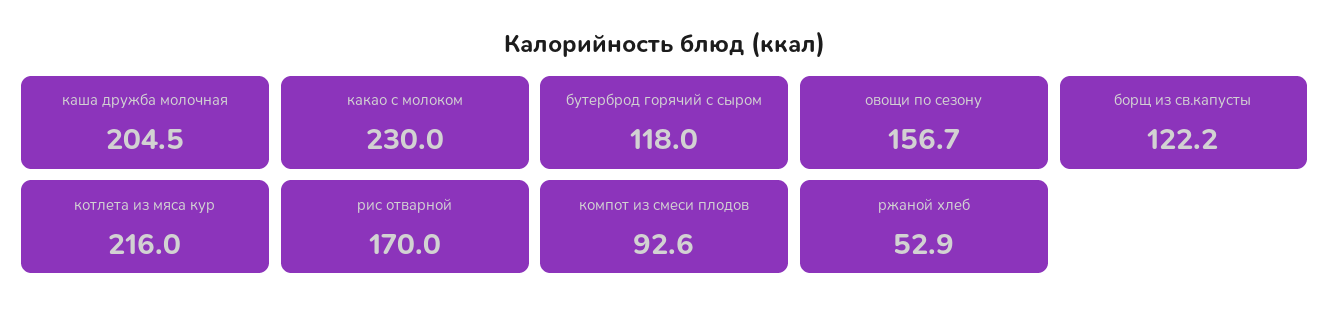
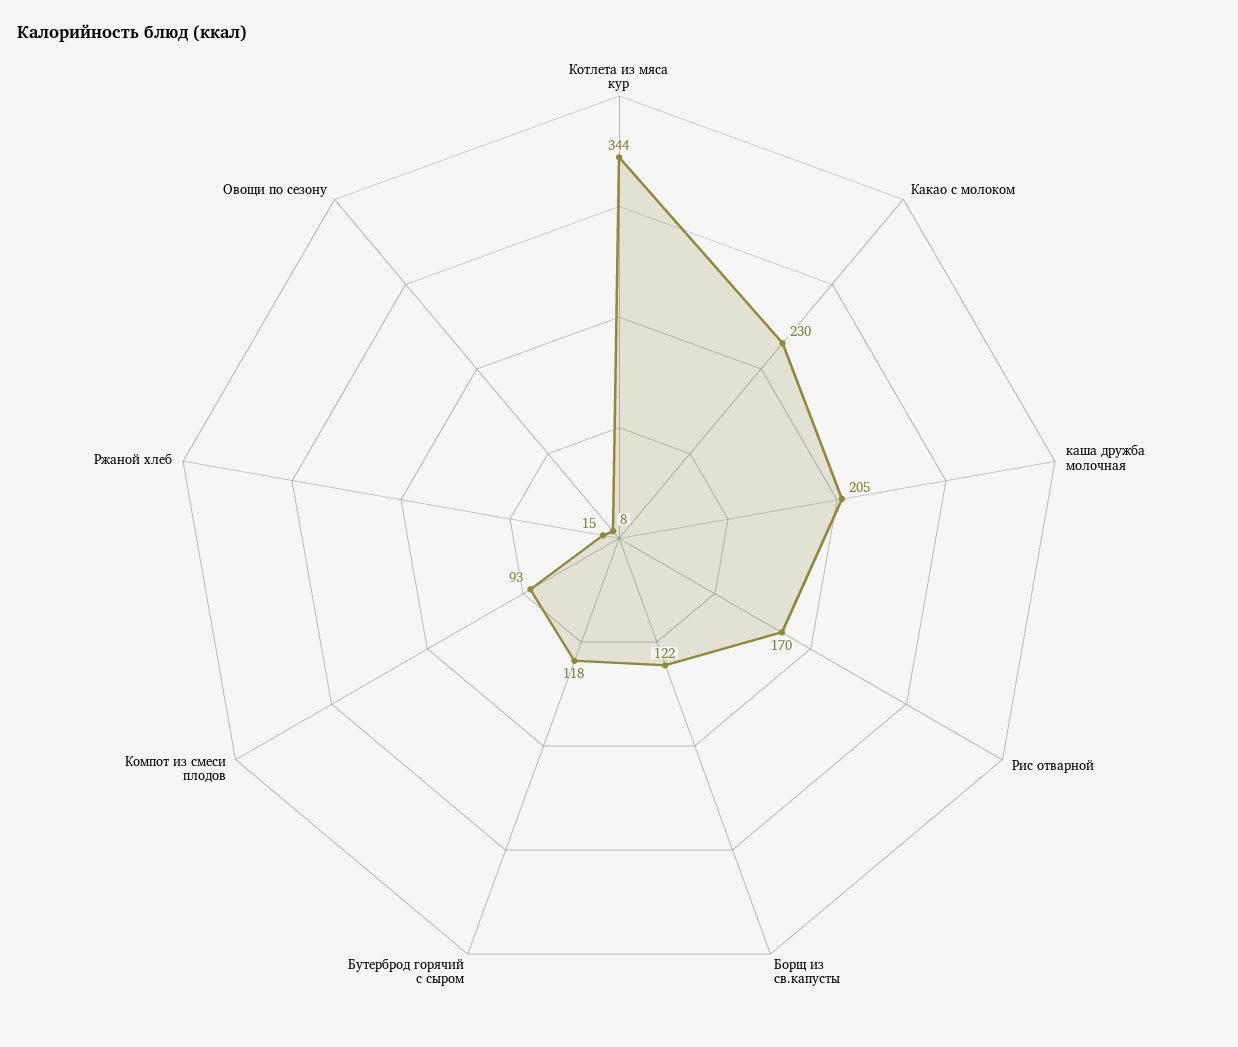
овощи по сезону: 156.7 -> 8
котлета из мяса кур: 216 -> 344
ржаной хлеб: 52.9 -> 15

